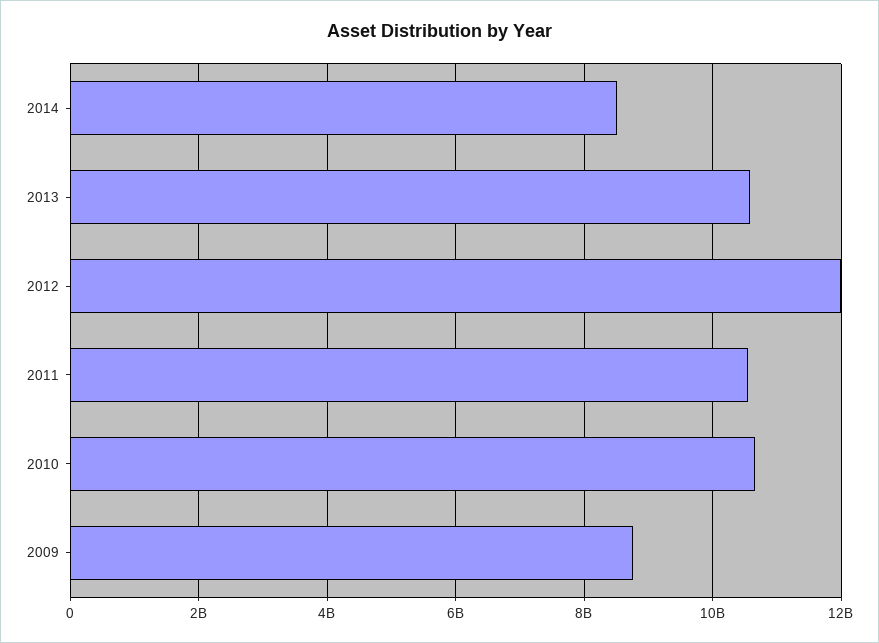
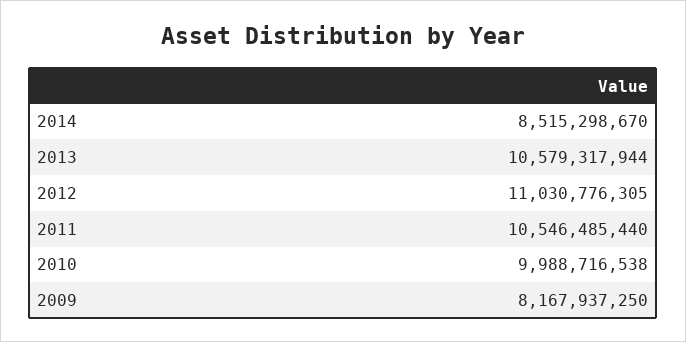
2012: 12000000000 -> 11030776305
2010: 10600000000 -> 9988716538
2009: 8800000000 -> 8167937250

